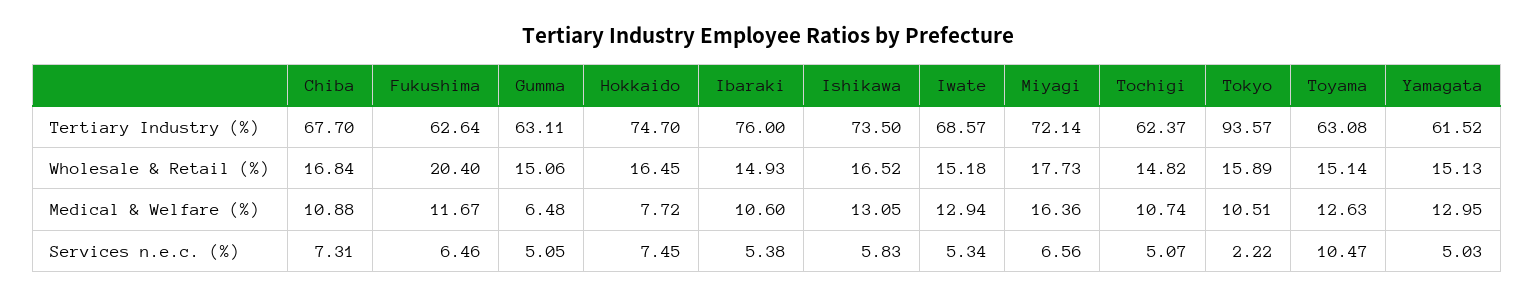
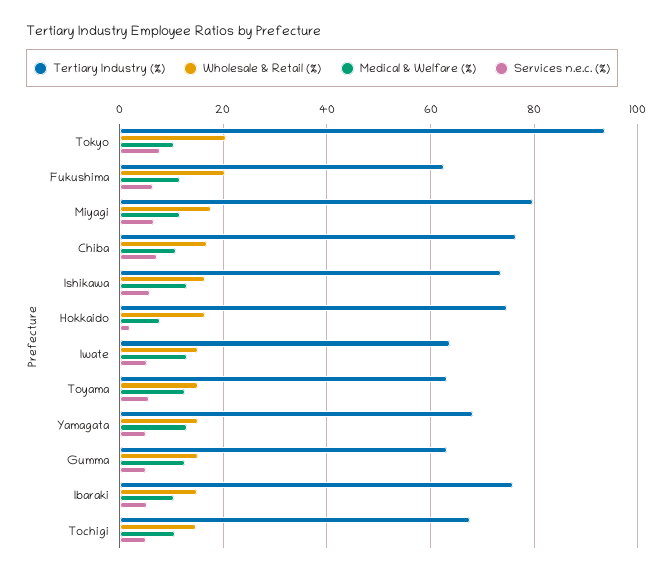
Tertiary Industry (%), Chiba: 67.7 -> 76
Tertiary Industry (%), Iwate: 68.57 -> 64
Tertiary Industry (%), Miyagi: 72.14 -> 80
Tertiary Industry (%), Tochigi: 62.37 -> 68
Tertiary Industry (%), Yamagata: 61.52 -> 68
Wholesale & Retail (%), Tokyo: 15.89 -> 20
Medical & Welfare (%), Gumma: 6.48 -> 12
Medical & Welfare (%), Miyagi: 16.36 -> 12
Services n.e.c. (%), Hokkaido: 7.45 -> 2
Services n.e.c. (%), Tokyo: 2.22 -> 8
Services n.e.c. (%), Toyama: 10.47 -> 6

